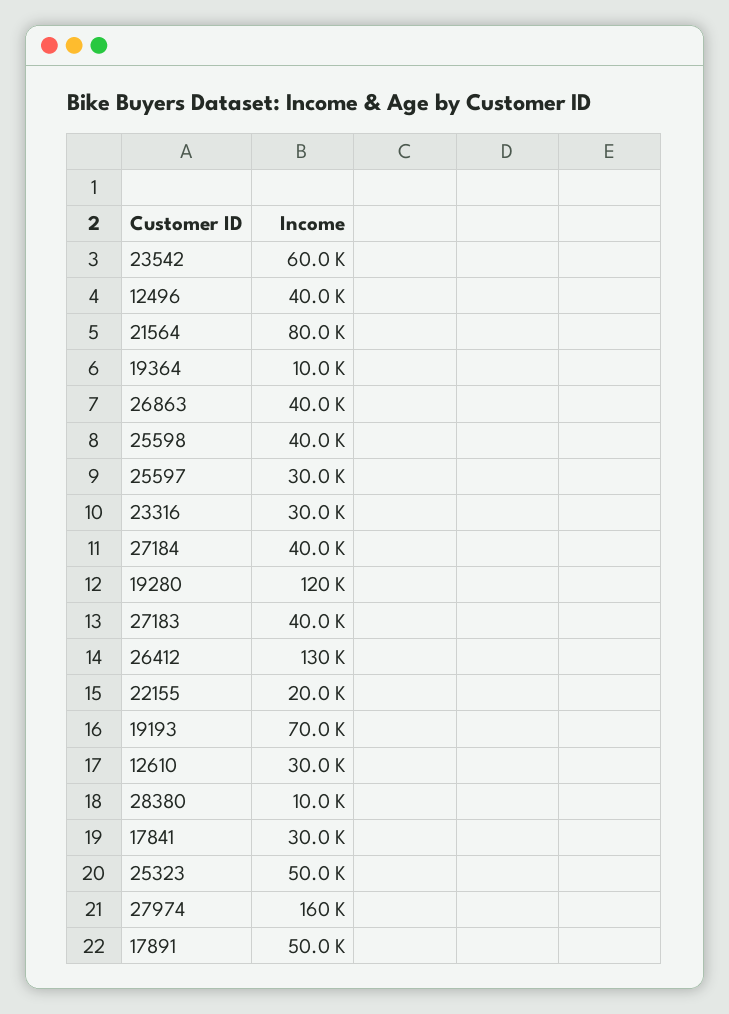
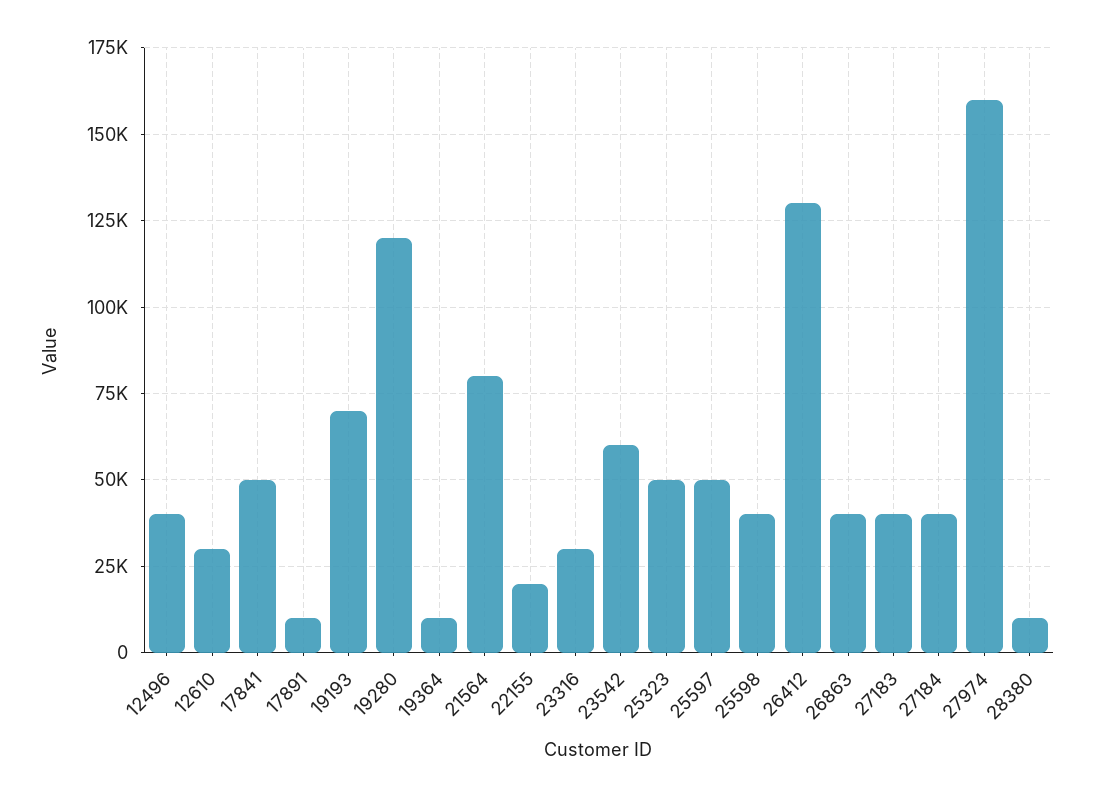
25597: 30000 -> 50000
17841: 30000 -> 50000
17891: 50000 -> 10000

